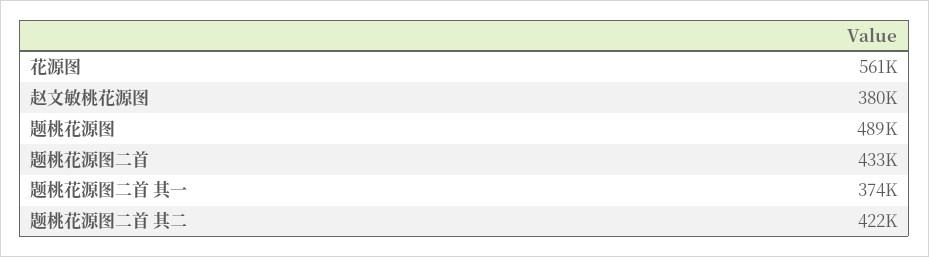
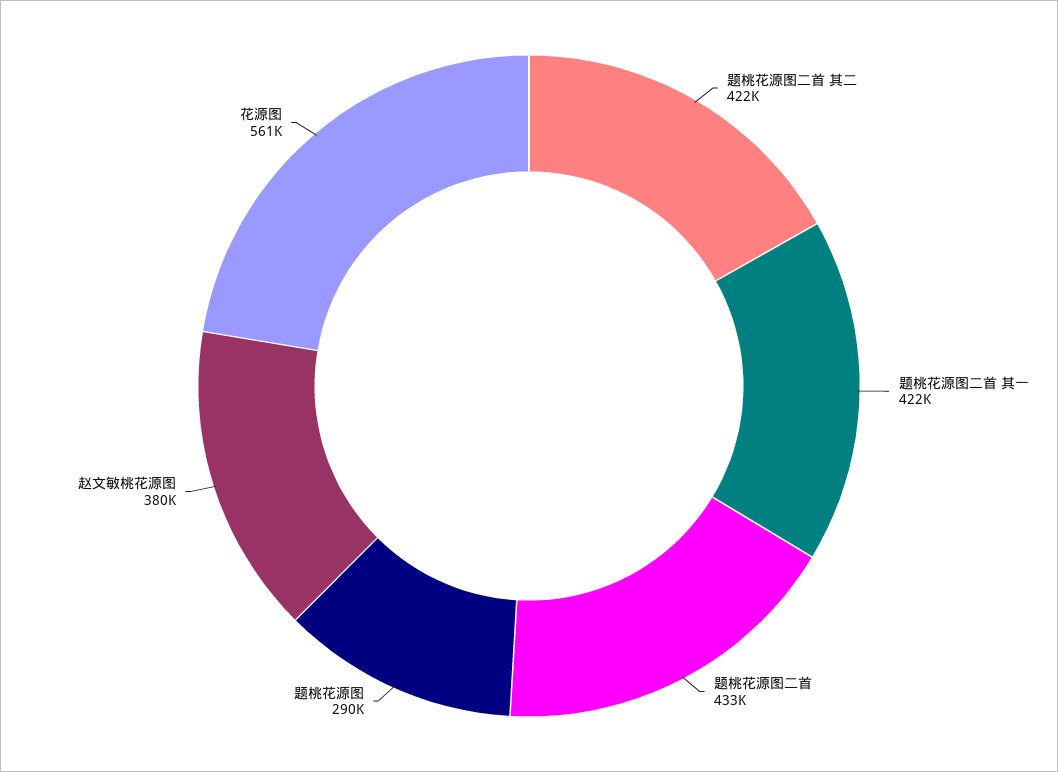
题桃花源图: 489000 -> 290000
题桃花源图二首 其一: 374000 -> 422000

